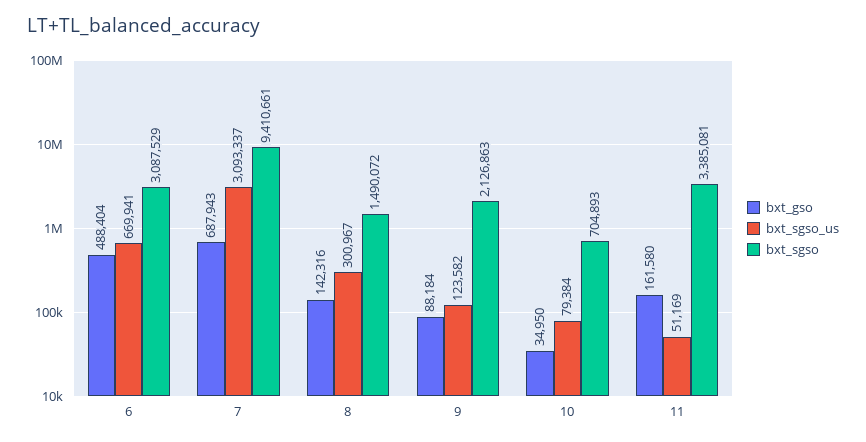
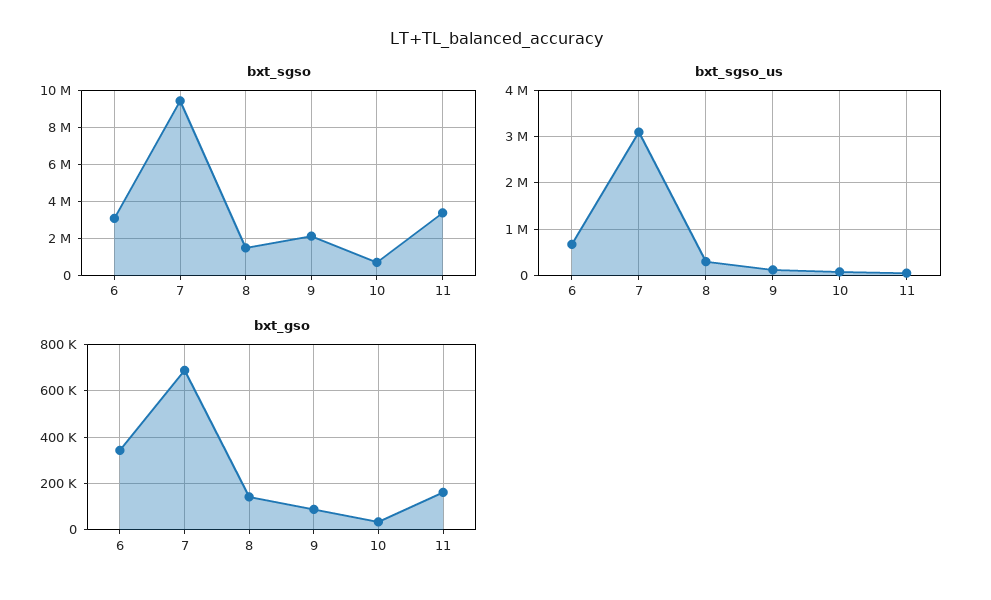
bxt_gso, 6: 488404 -> 350000

